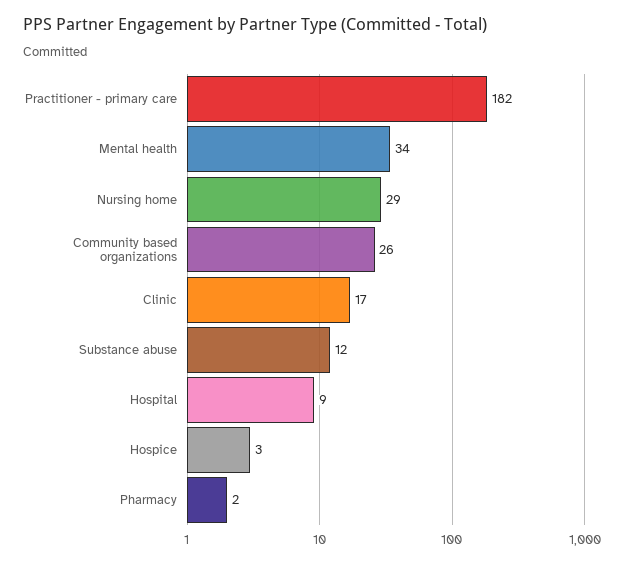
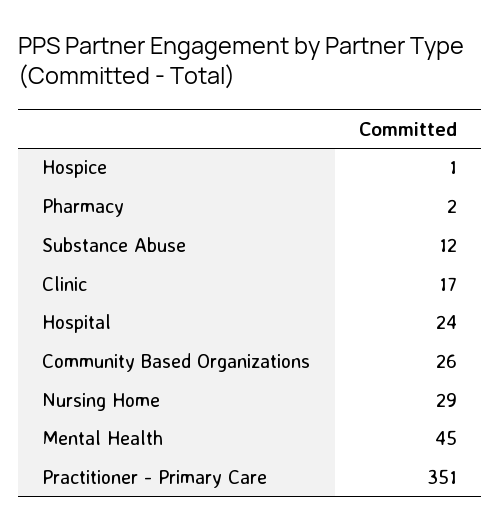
Practitioner - primary care: 182 -> 351
Mental health: 34 -> 45
Hospital: 9 -> 24
Hospice: 3 -> 1

